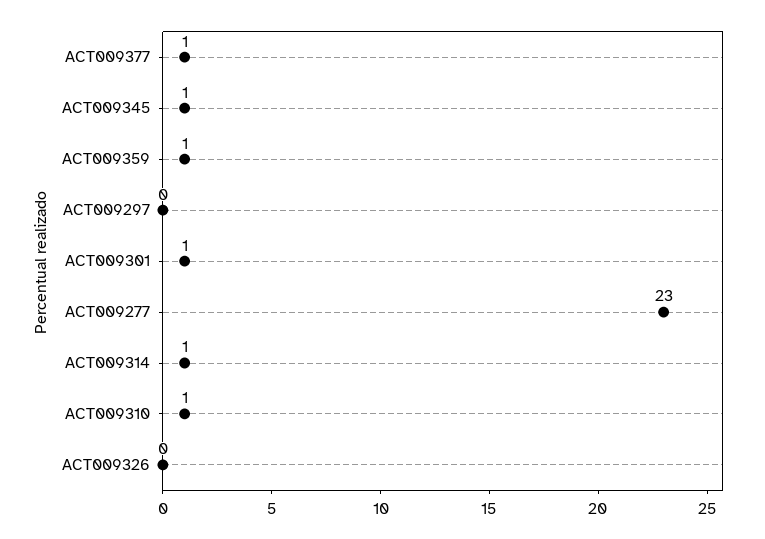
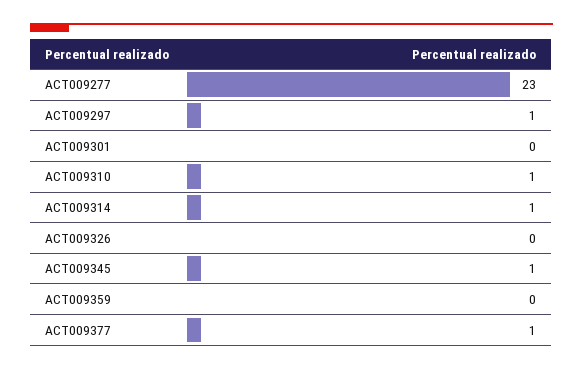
ACT009359: 1 -> 0
ACT009297: 0 -> 1
ACT009301: 1 -> 0

